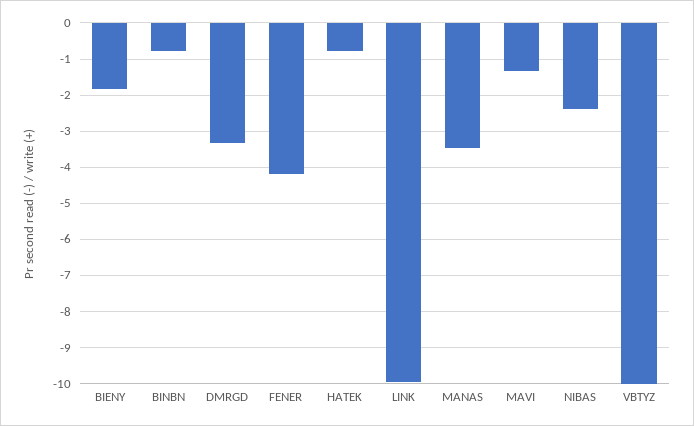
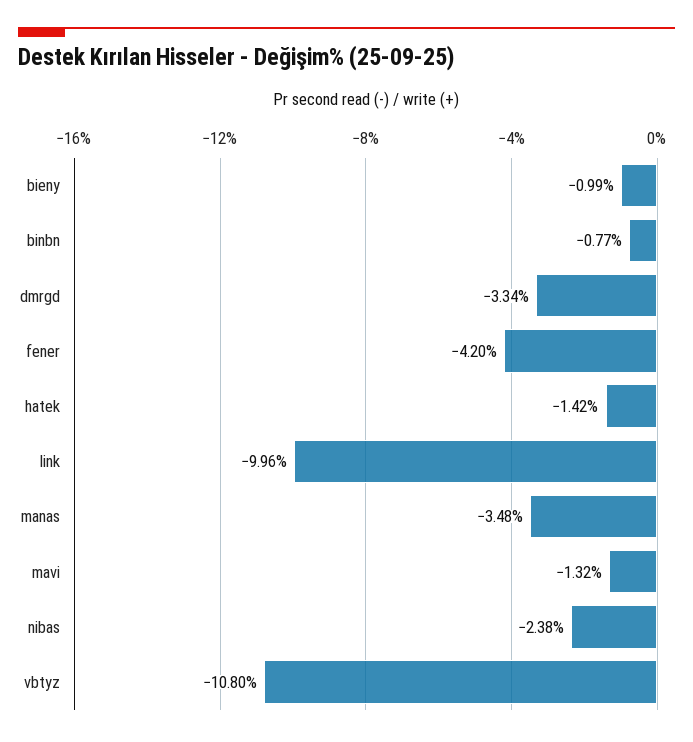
BIENY: -1.8 -> -0.99
HATEK: -0.8 -> -1.42
VBTYZ: -10 -> -10.8

